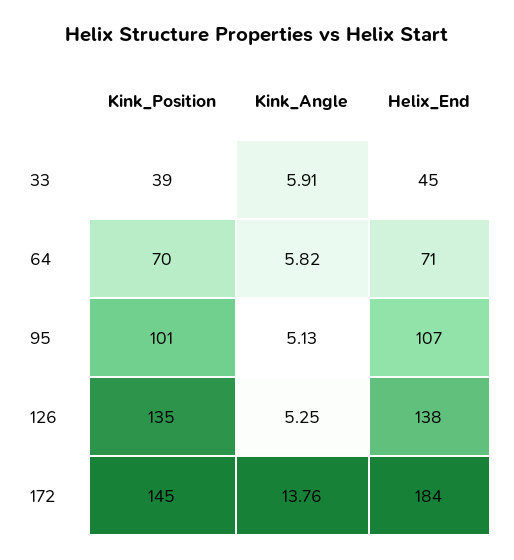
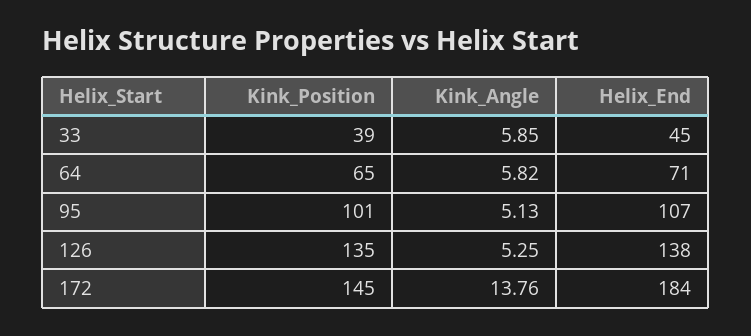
Kink_Angle, 33: 5.91 -> 5.85
Kink_Position, 64: 70 -> 65

